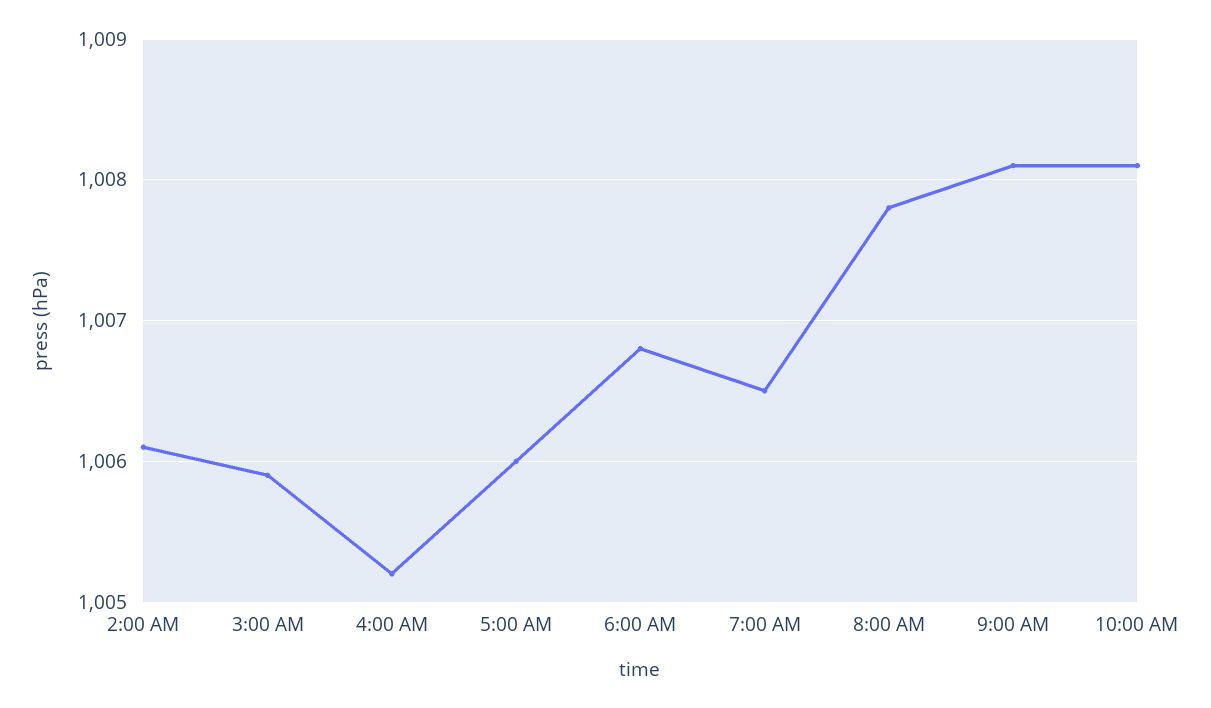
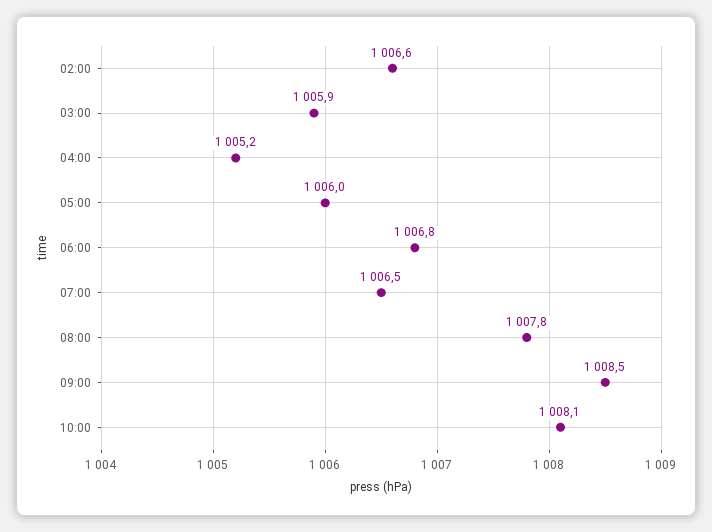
2:00 AM: 1006.1 -> 1006.6
9:00 AM: 1008.1 -> 1008.5

